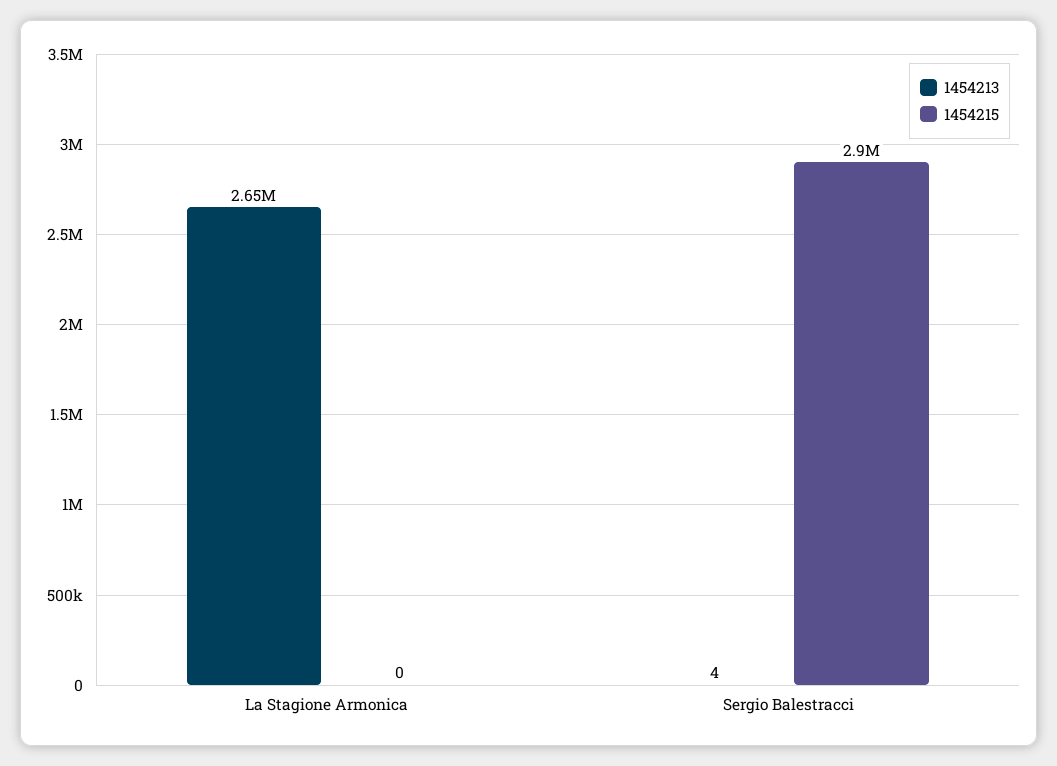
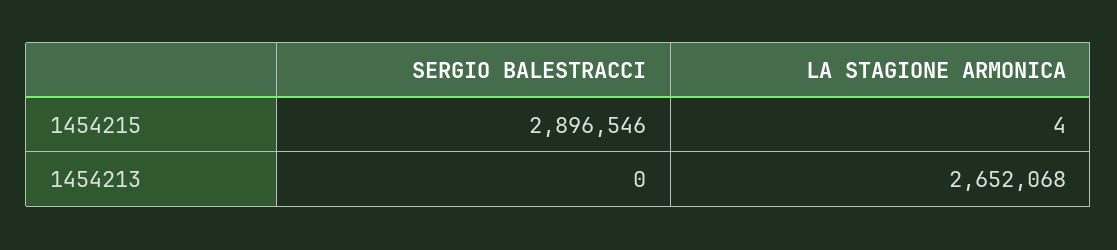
1454215, La Stagione Armonica: 0 -> 4
1454213, Sergio Balestracci: 4 -> 0

